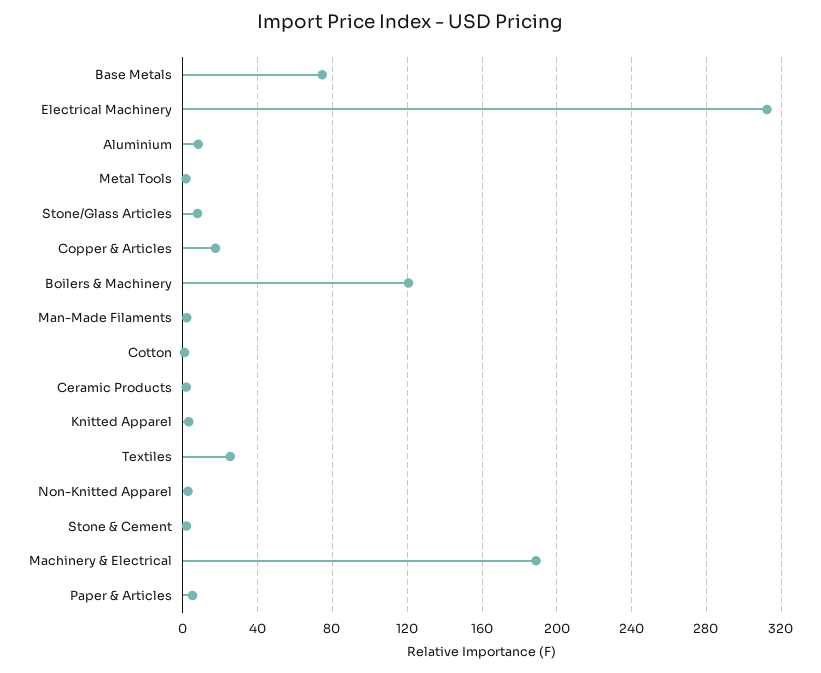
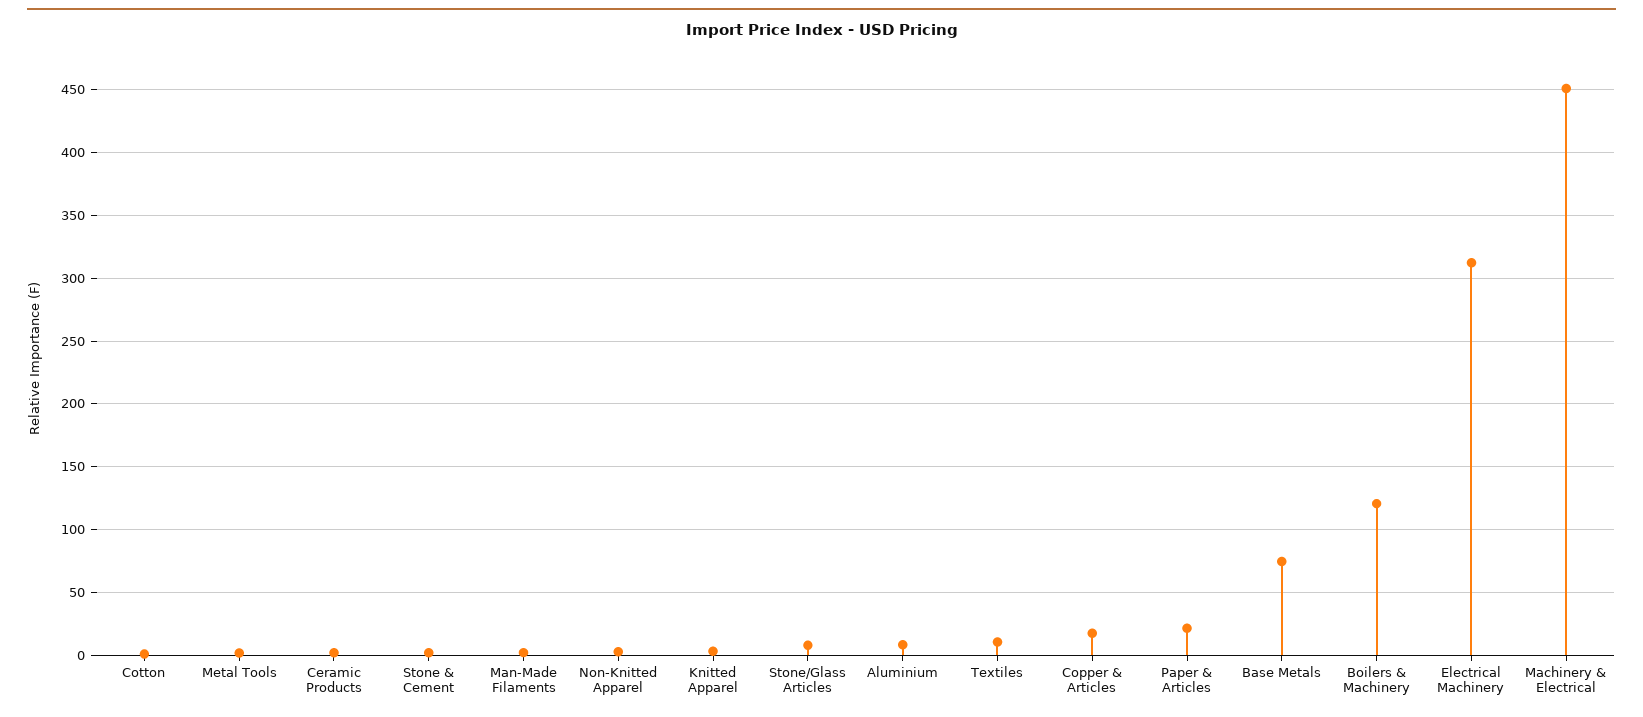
Textiles: 25 -> 10
Machinery & Electrical: 190 -> 450
Paper & Articles: 5 -> 20

